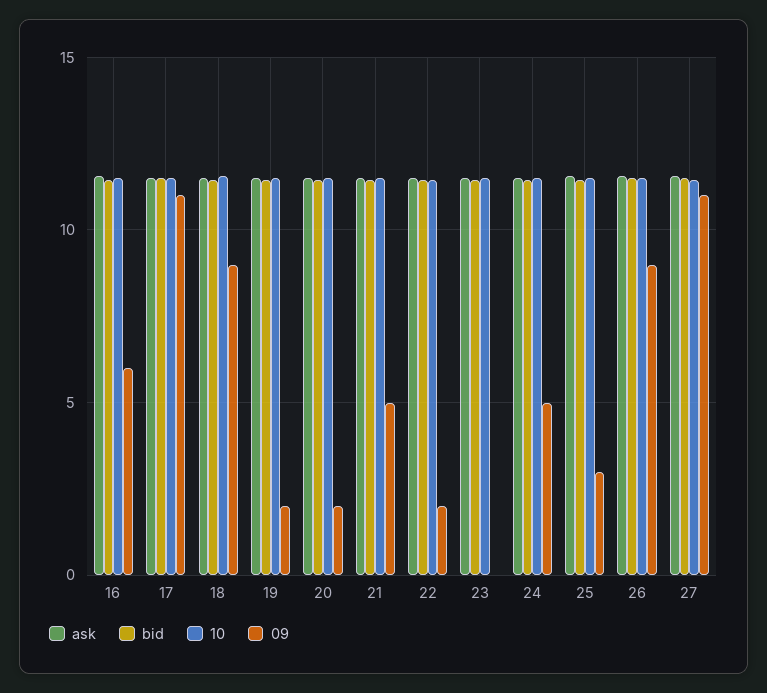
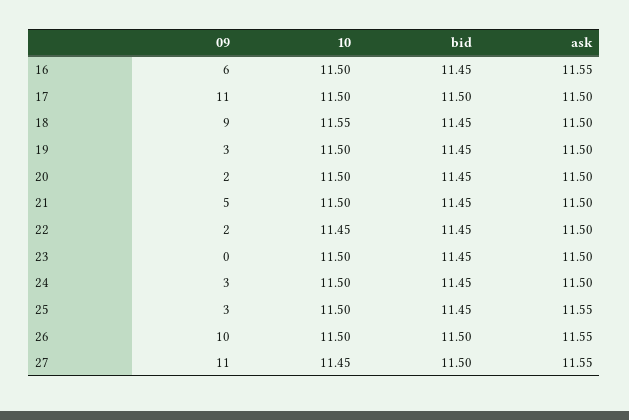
09, 19: 2 -> 3
09, 24: 5 -> 3
09, 26: 9 -> 10

